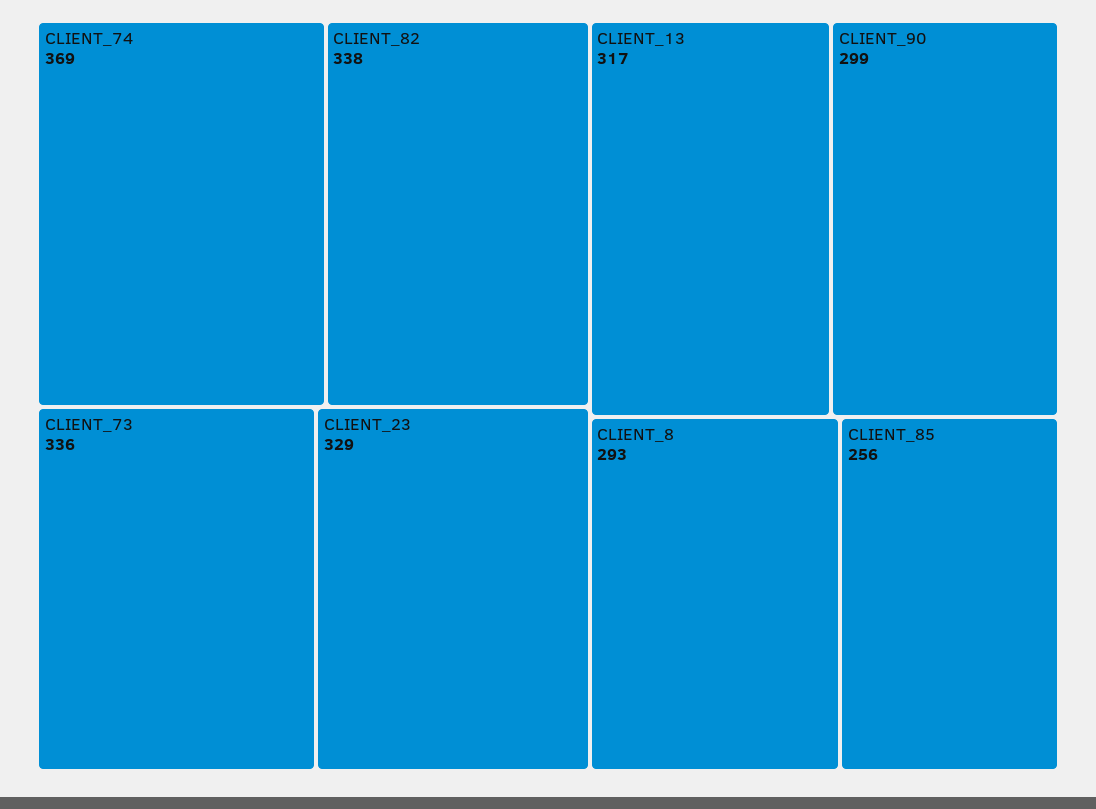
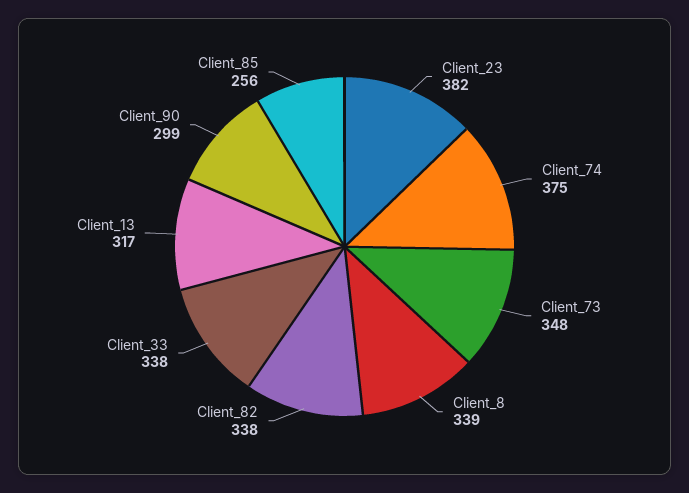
CLIENT_74: 369 -> 375
CLIENT_73: 336 -> 348
CLIENT_23: 329 -> 382
CLIENT_8: 293 -> 339
Client_33: none -> 338

